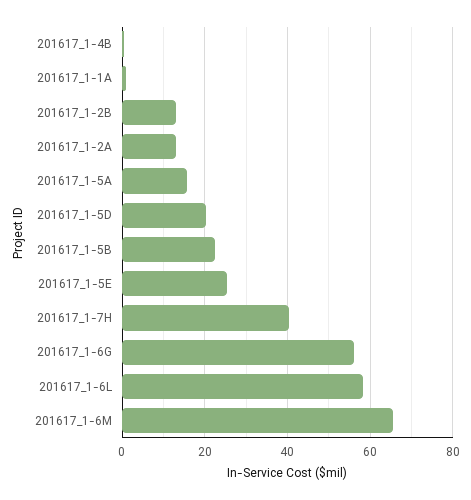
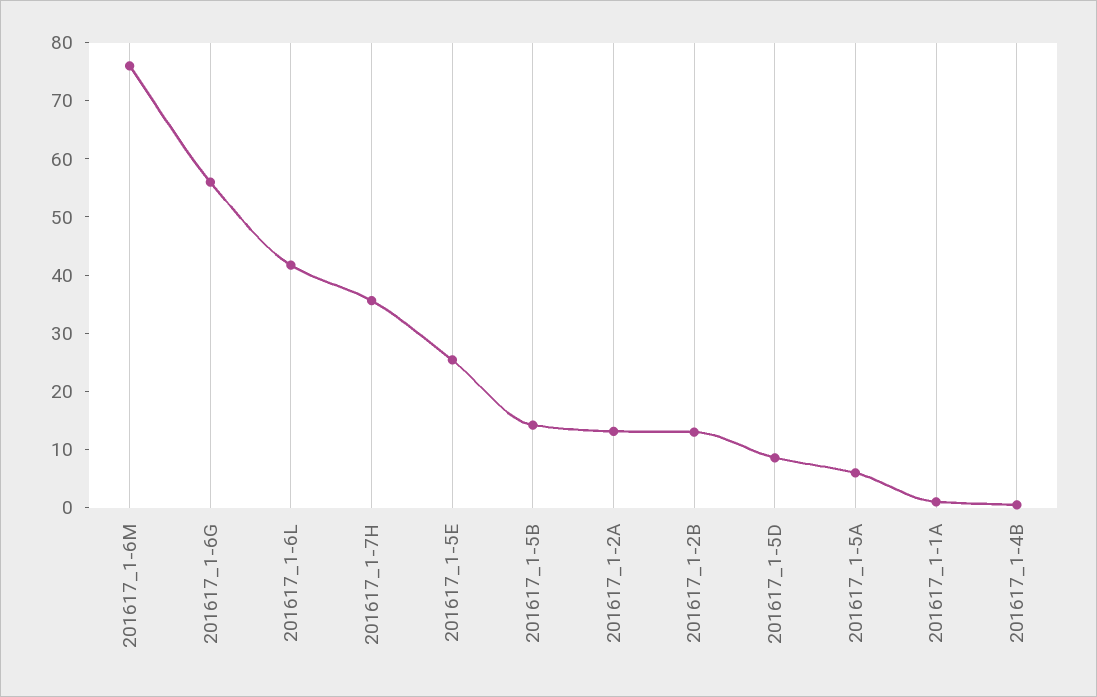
201617_1-5A: 16 -> 6
201617_1-5D: 20 -> 8
201617_1-5B: 22 -> 14
201617_1-7H: 40 -> 36
201617_1-6L: 58 -> 42
201617_1-6M: 66 -> 76

